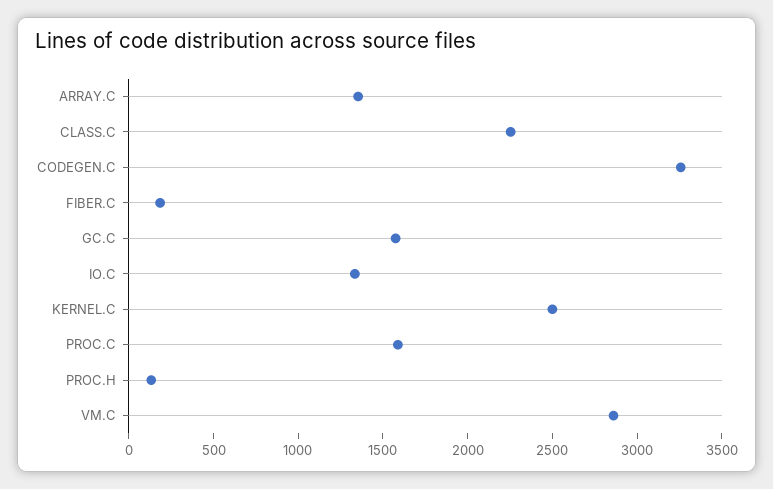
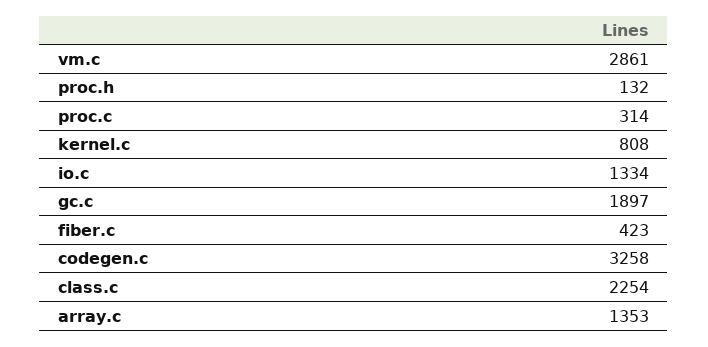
FIBER.C: 200 -> 423
GC.C: 1600 -> 1897
KERNEL.C: 2500 -> 808
PROC.C: 1600 -> 314

